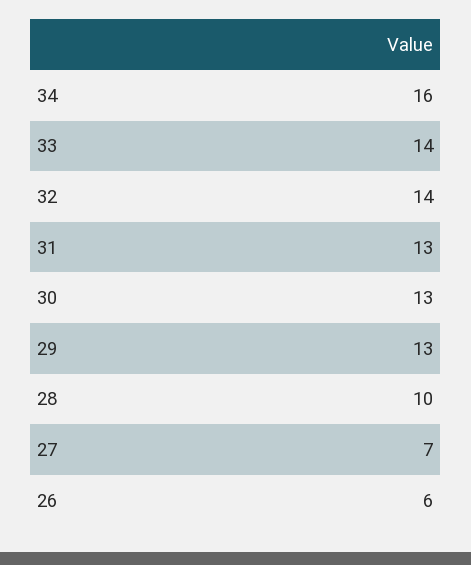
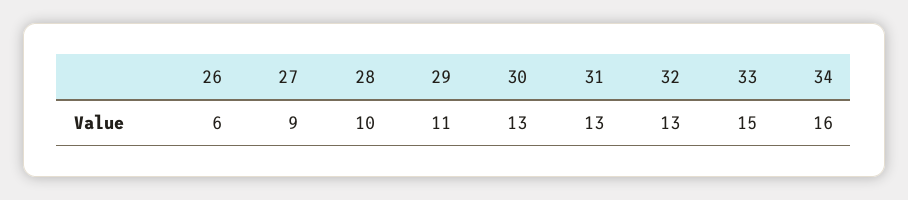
33: 14 -> 15
32: 14 -> 13
29: 13 -> 11
27: 7 -> 9

